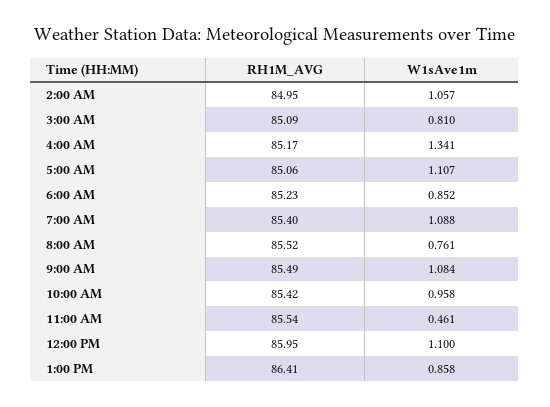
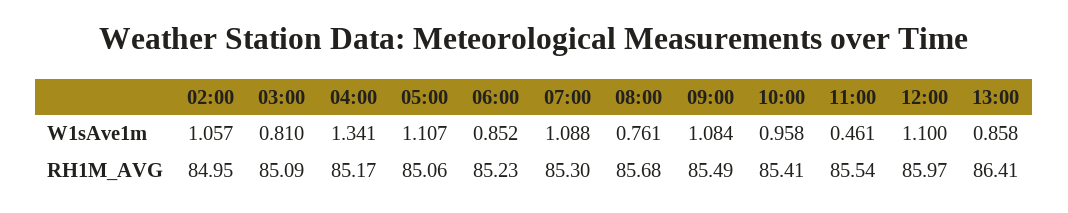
RH1M_AVG, 7:00 AM: 85.4 -> 85.3
RH1M_AVG, 8:00 AM: 85.52 -> 85.68
RH1M_AVG, 10:00 AM: 85.42 -> 85.41
RH1M_AVG, 12:00 PM: 85.95 -> 85.97

